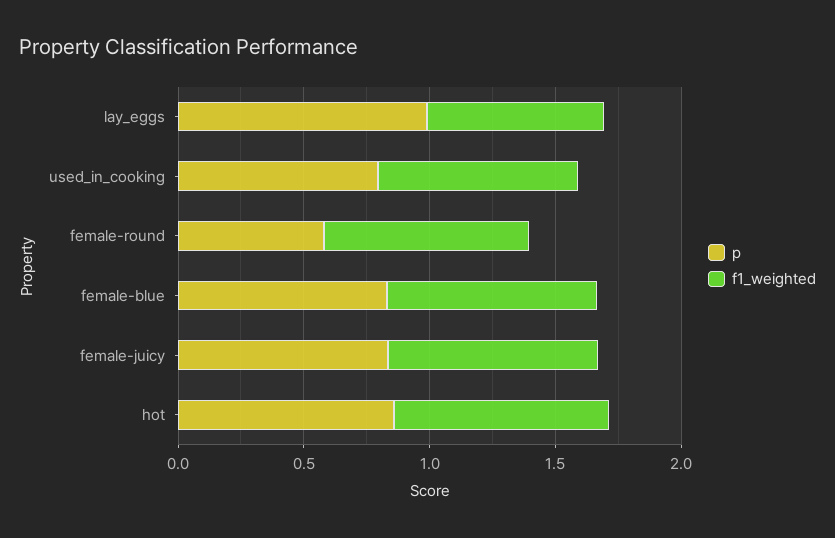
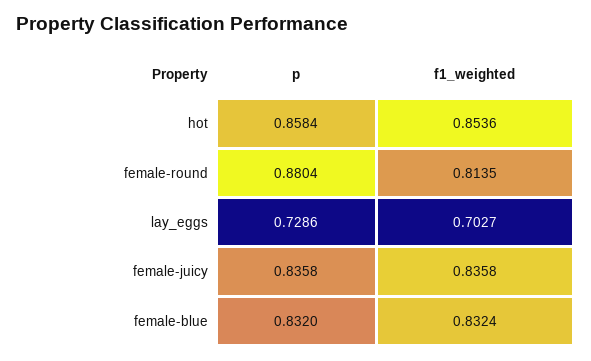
p, lay_eggs: 1 -> 0.7286
p, used_in_cooking: 0.8 -> none
f1_weighted, used_in_cooking: 0.8 -> none
p, female-round: 0.6 -> 0.8804

